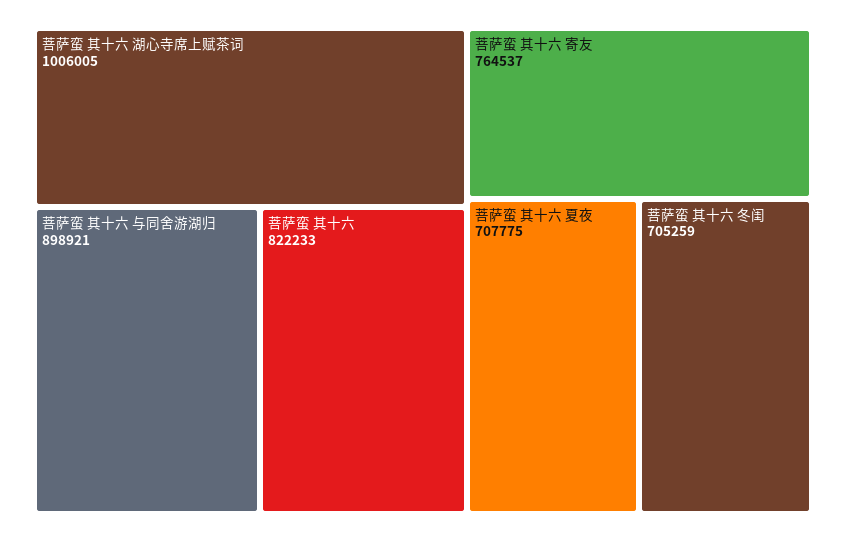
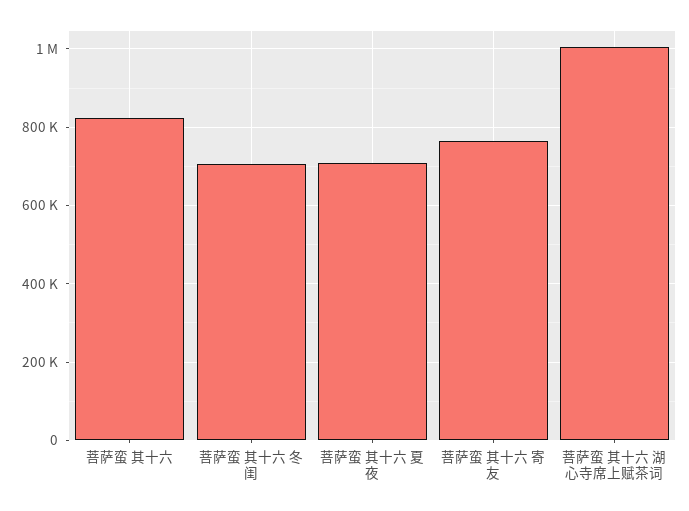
菩萨蛮 其十六 与同舍游湖归: 898921 -> none

